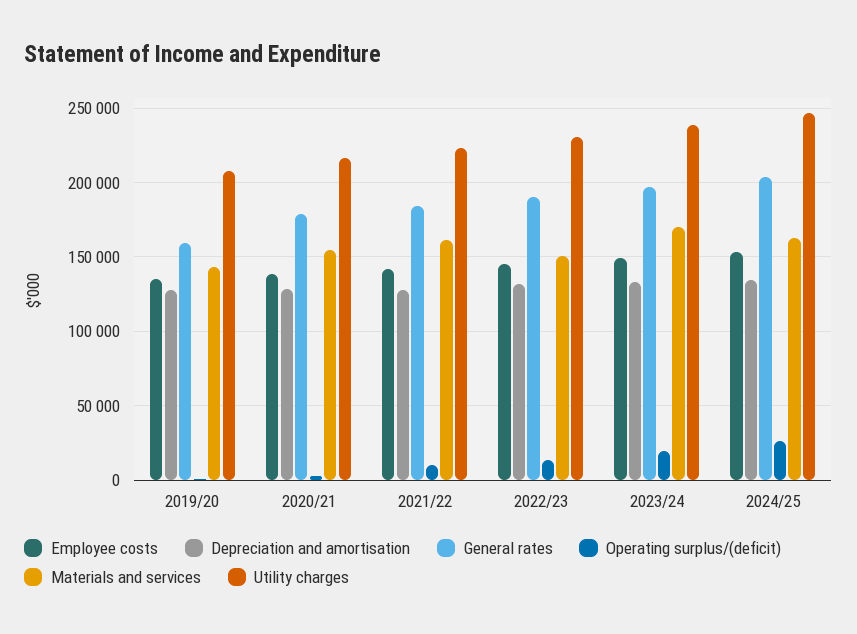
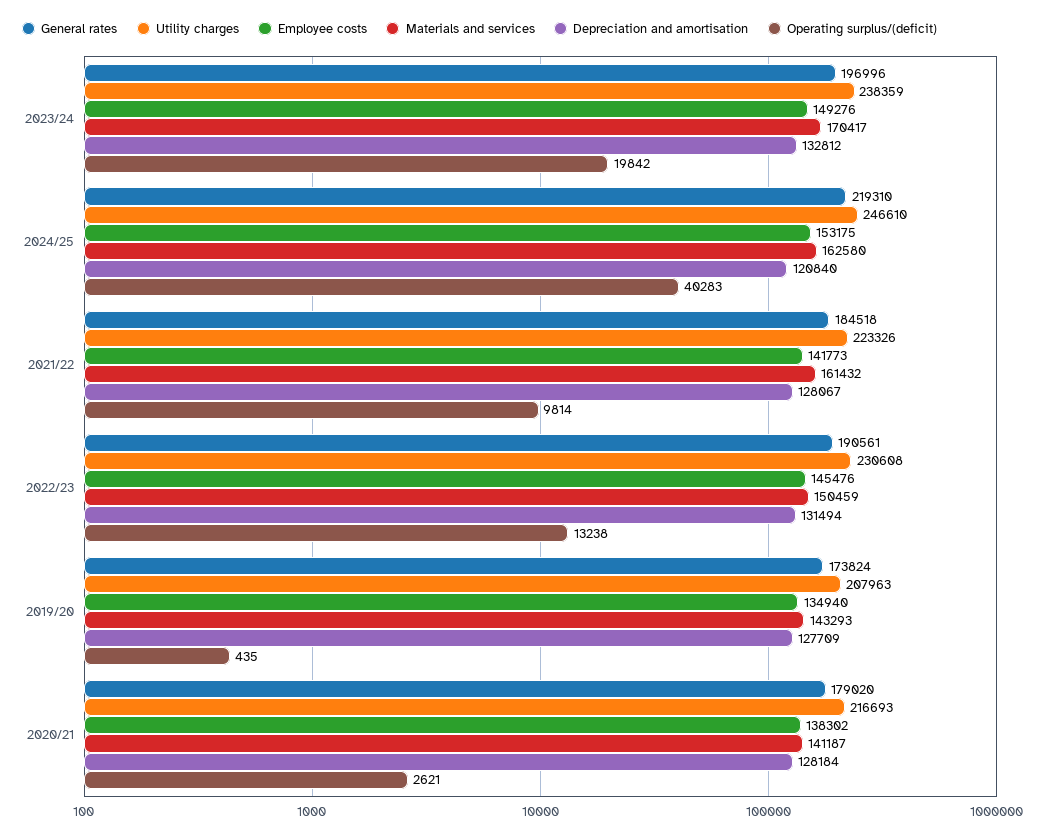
General rates, 2019/20: 160000 -> 173824
Materials and services, 2020/21: 155000 -> 141187
Depreciation and amortisation, 2024/25: 135000 -> 120840
General rates, 2024/25: 205000 -> 219310
Operating surplus/(deficit), 2024/25: 25000 -> 40283

